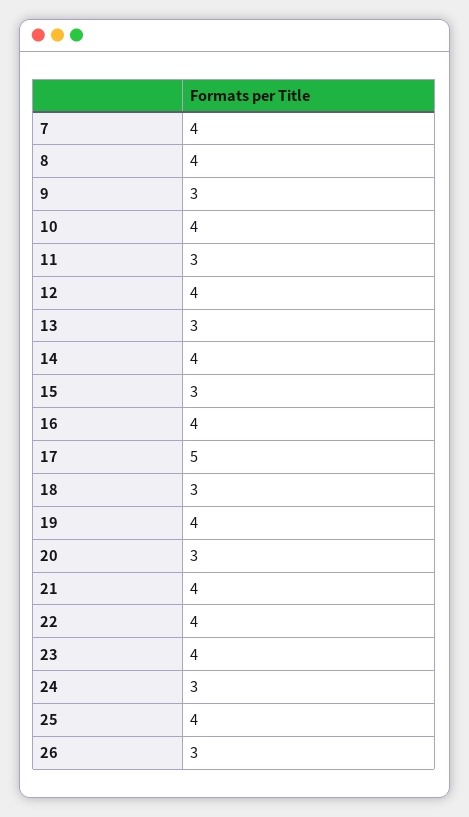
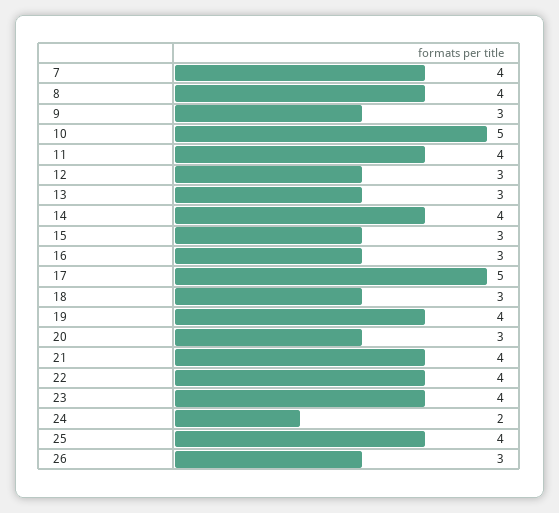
10: 4 -> 5
11: 3 -> 4
12: 4 -> 3
16: 4 -> 3
24: 3 -> 2

